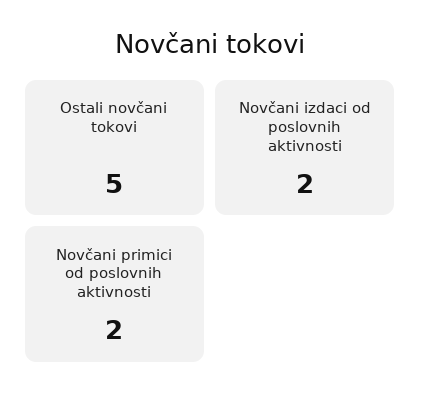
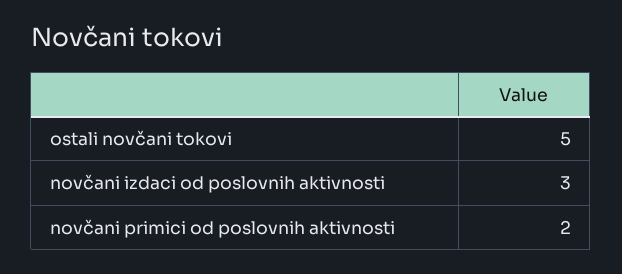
Novčani izdaci od poslovnih aktivnosti: 2 -> 3

